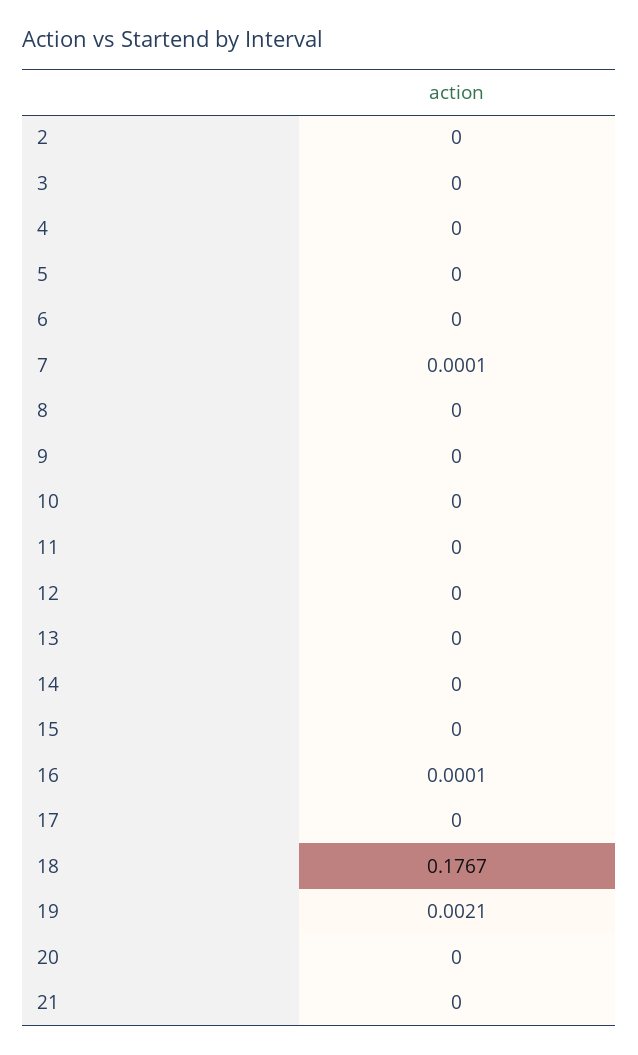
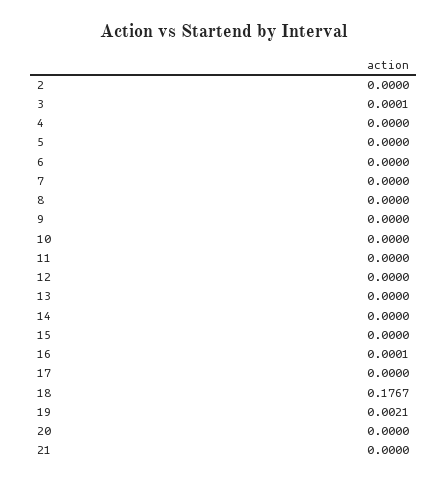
3: 0 -> 0.0001
7: 0.0001 -> 0

